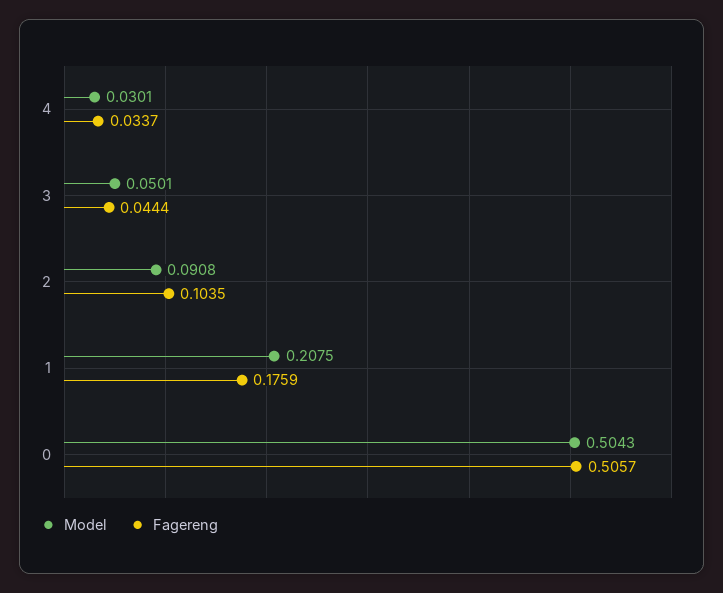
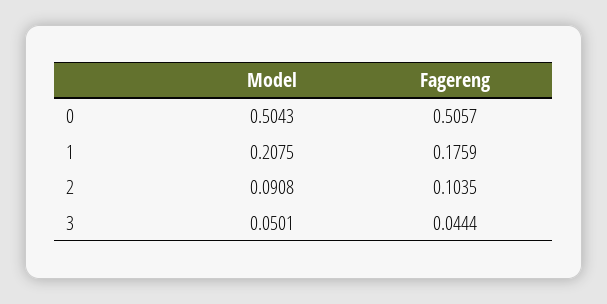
Model, 4: 0.0301 -> none
Fagereng, 4: 0.0337 -> none

